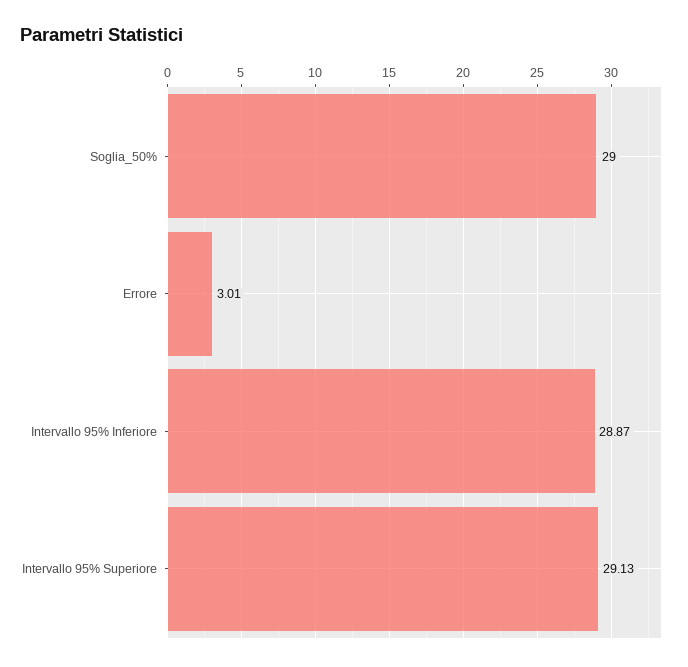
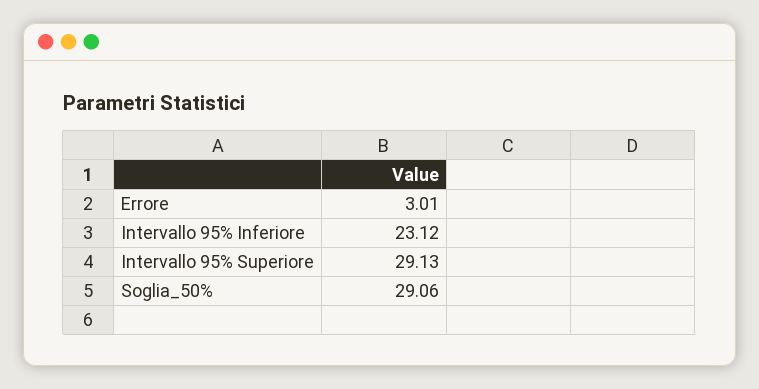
Soglia_50%: 29 -> 29.06
Intervallo 95% Inferiore: 28.87 -> 23.12

